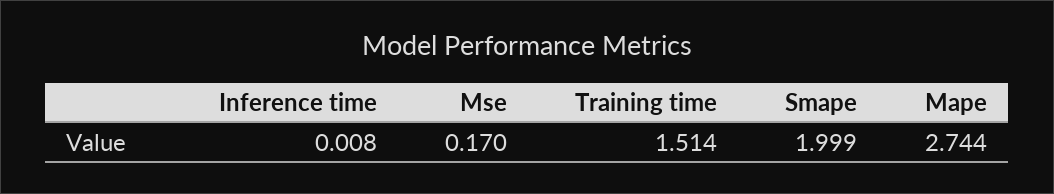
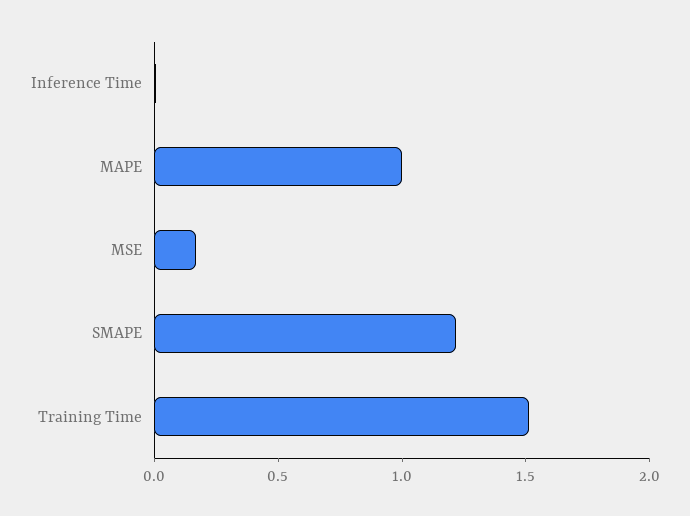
Smape: 1.999 -> 1.2
Mape: 2.744 -> 1

